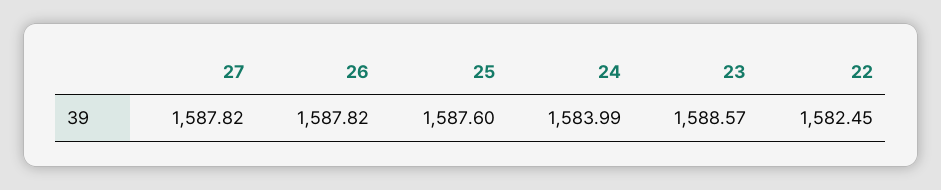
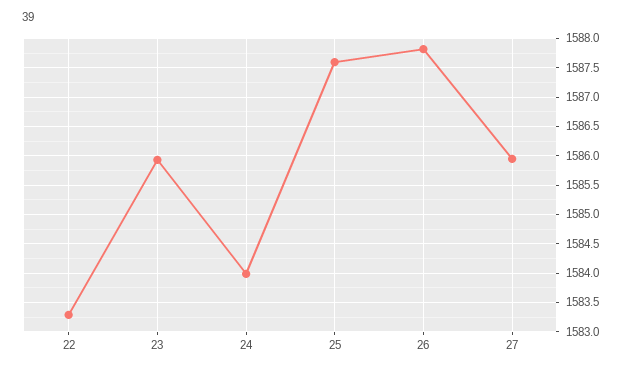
27: 1587.82 -> 1586
23: 1588.57 -> 1586
22: 1582.45 -> 1583.25

